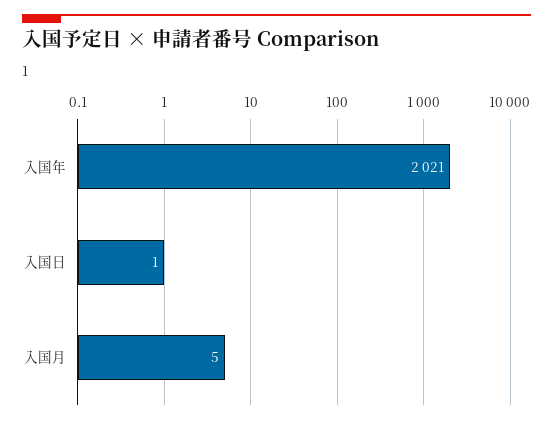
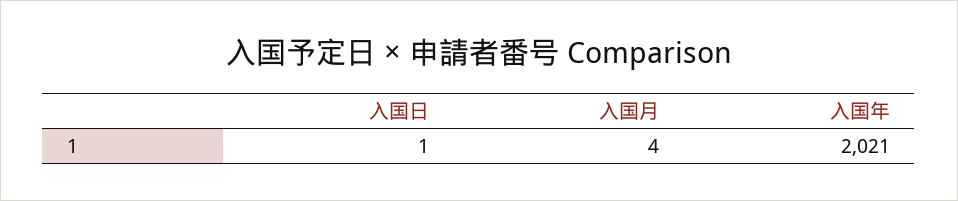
入国月: 5 -> 4

